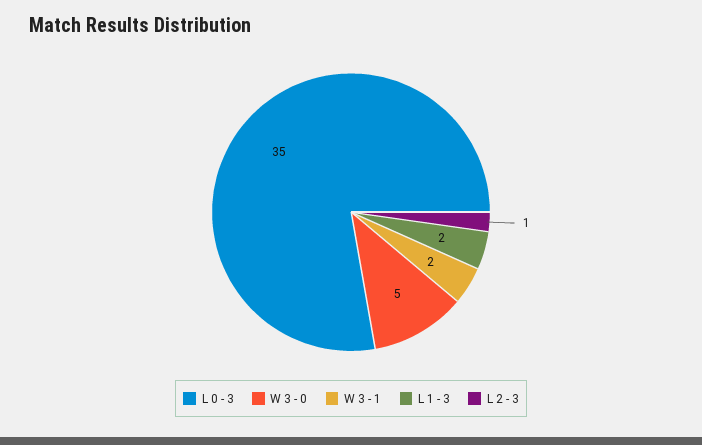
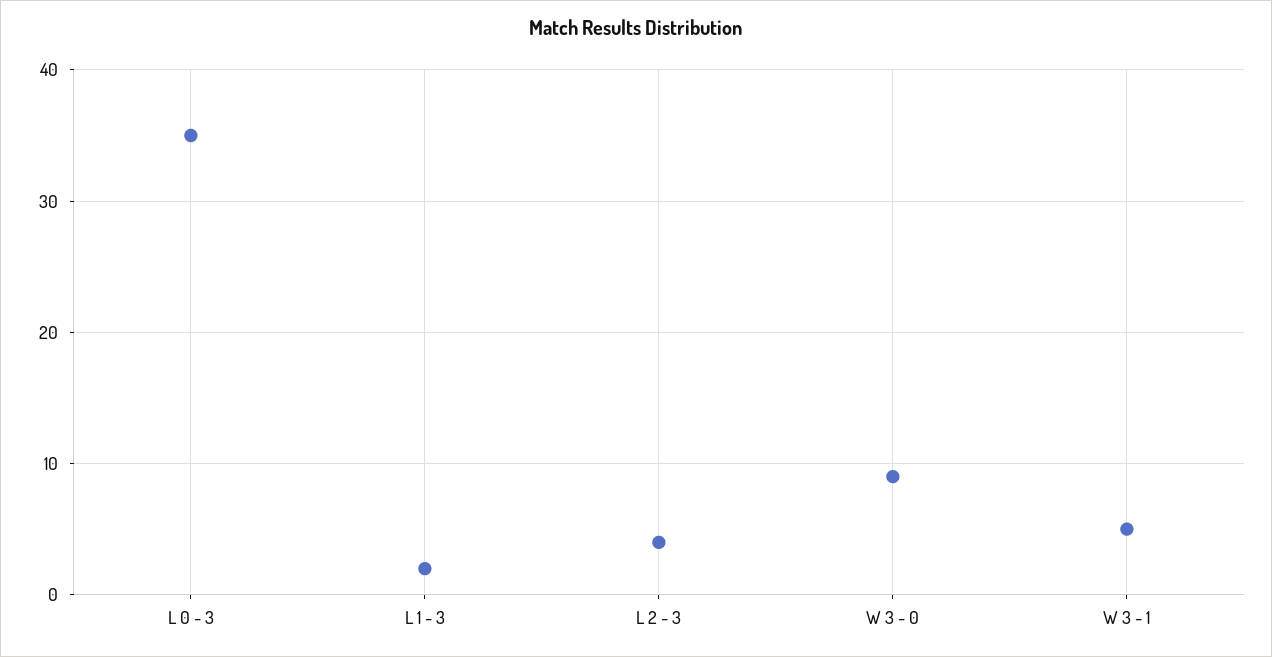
W 3 - 0: 5 -> 9
W 3 - 1: 2 -> 5
L 2 - 3: 1 -> 4

